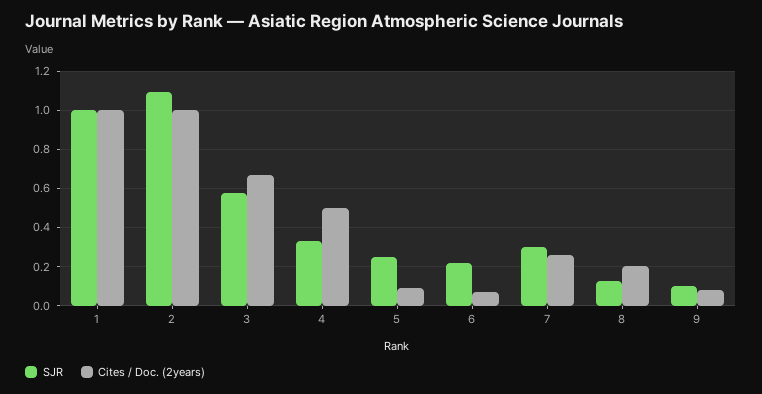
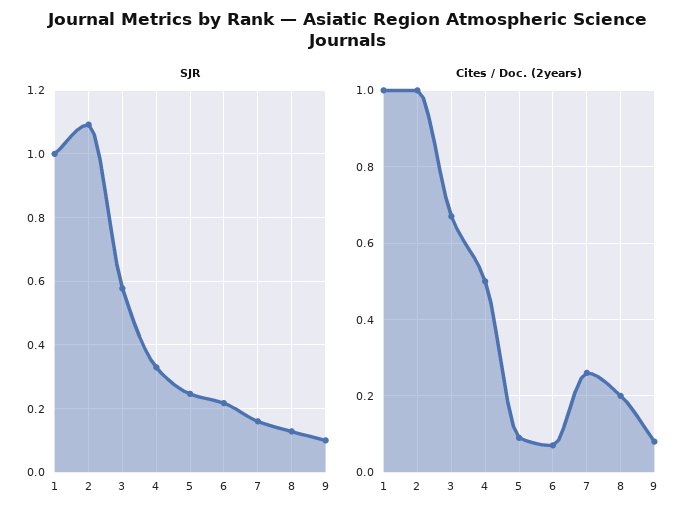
SJR, 7: 0.3 -> 0.16

